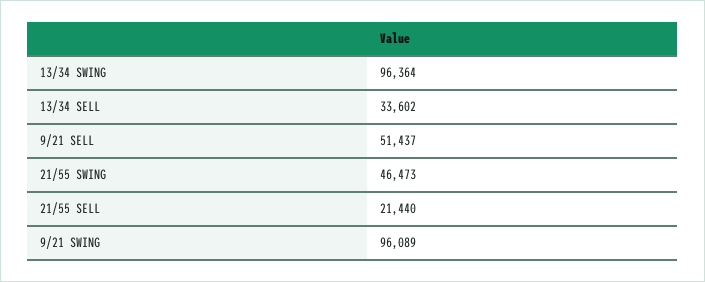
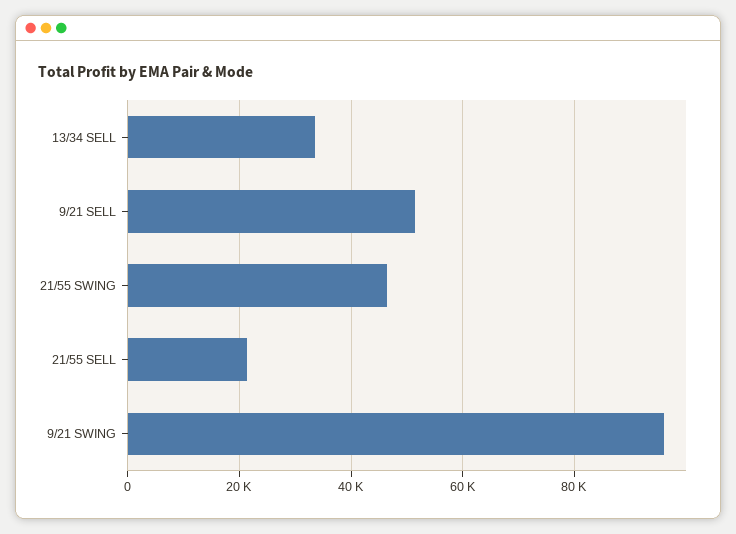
13/34 SWING: 96364 -> none

